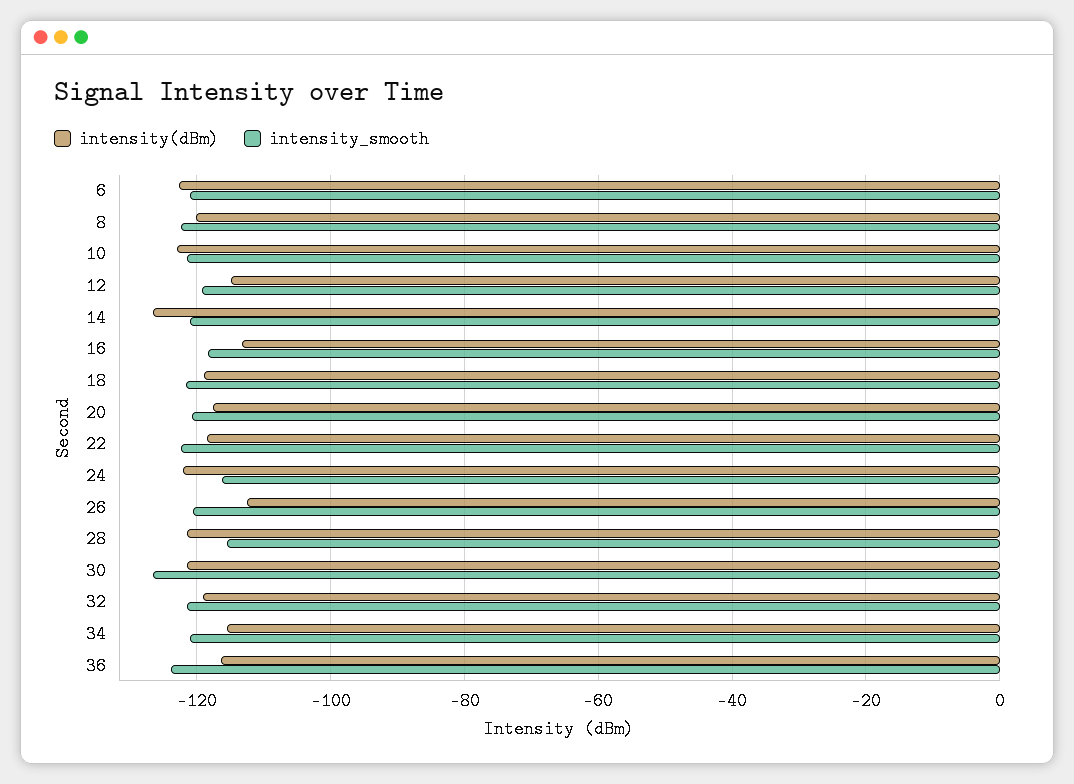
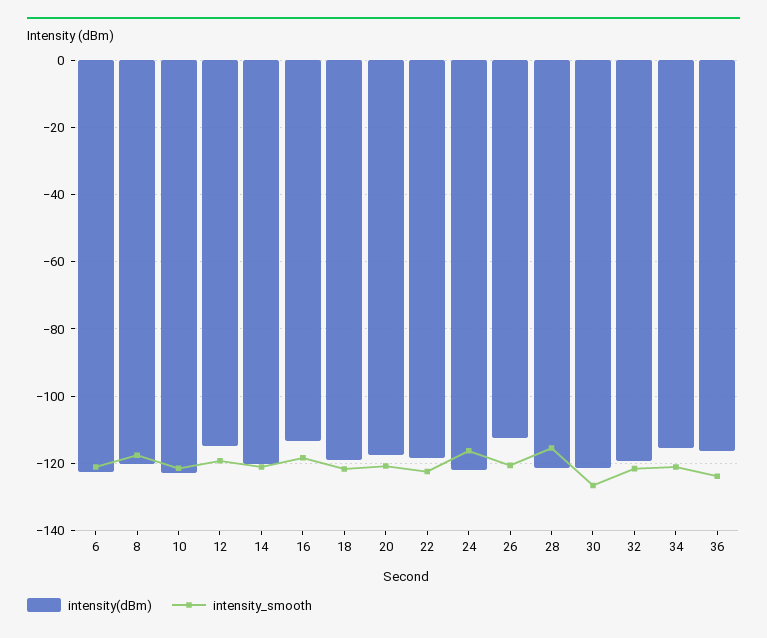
intensity_smooth, 8: -122 -> -118
intensity(dBm), 14: -126 -> -120

